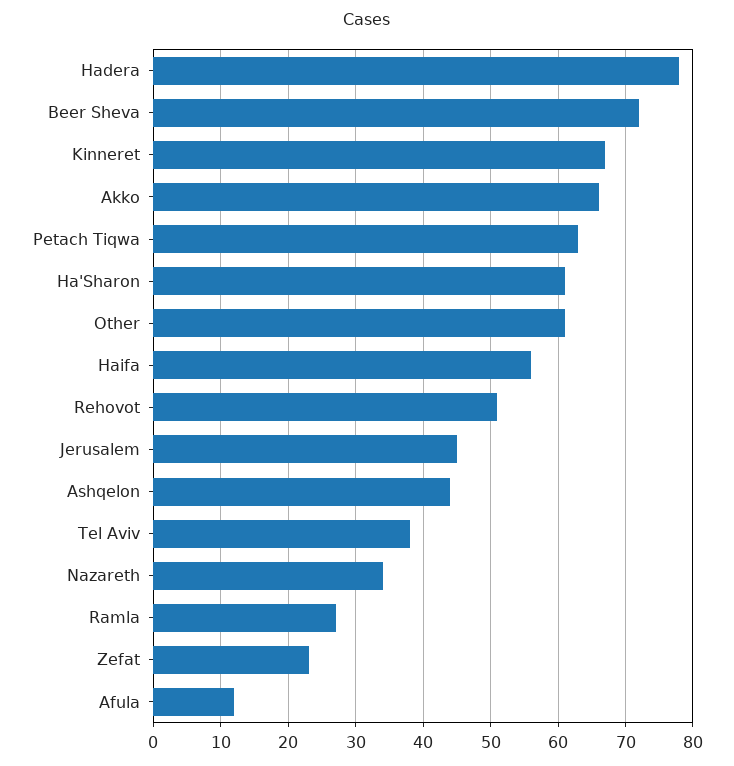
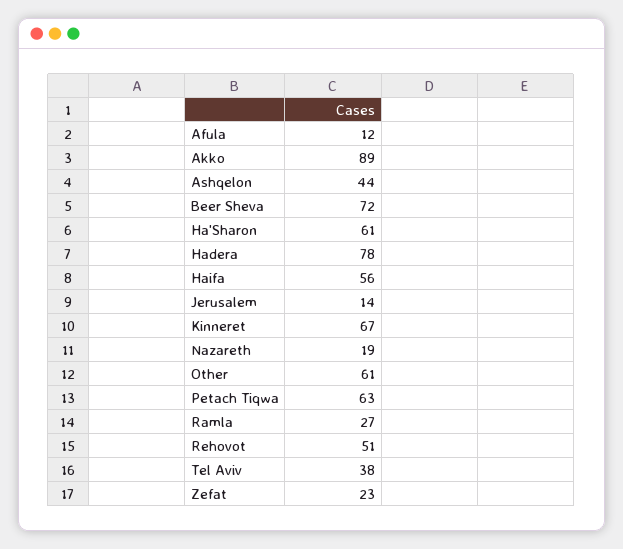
Akko: 66 -> 89
Jerusalem: 45 -> 14
Nazareth: 34 -> 19

